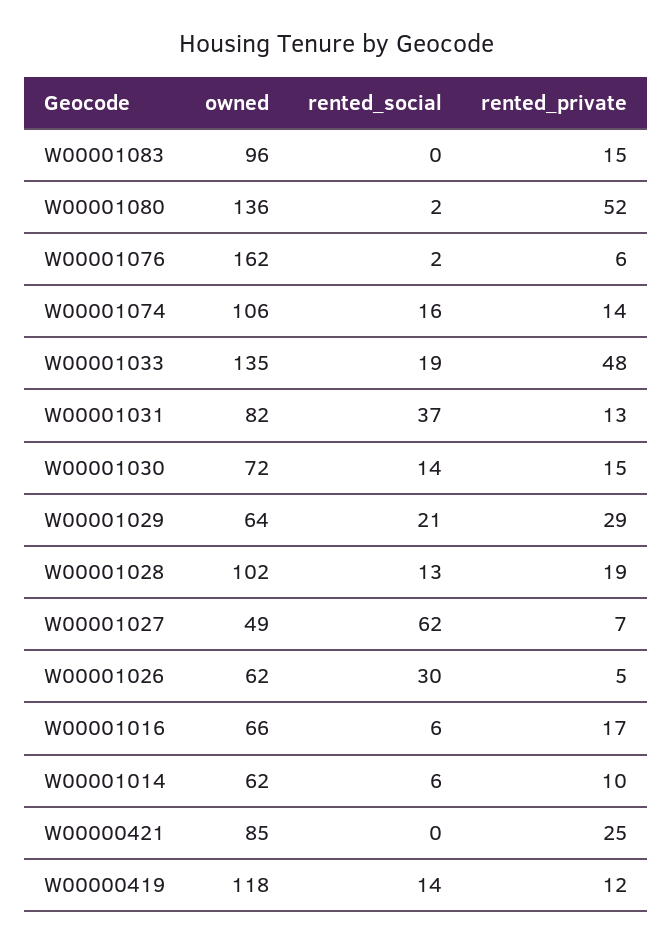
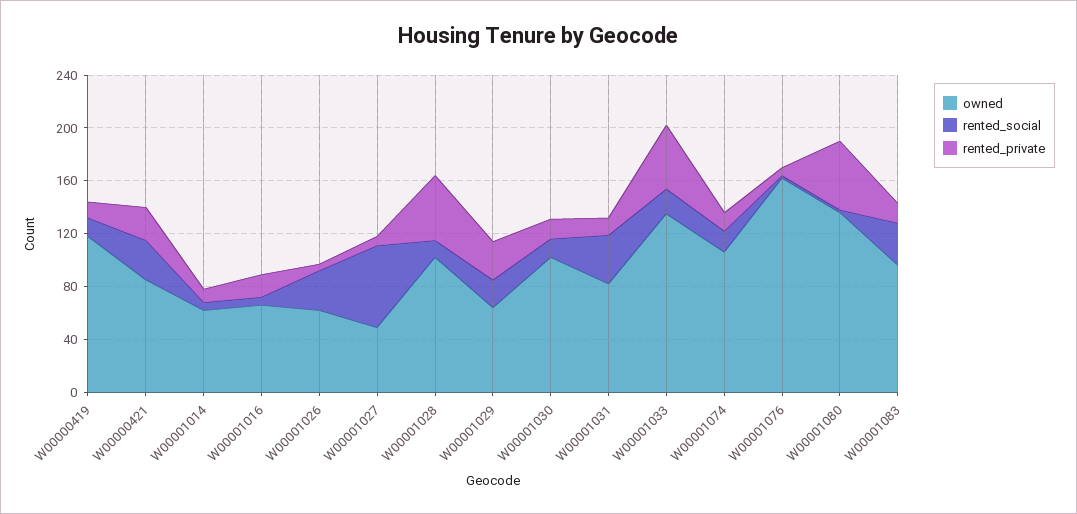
rented_social, W00001083: 0 -> 30
owned, W00001030: 72 -> 100
rented_private, W00001028: 19 -> 50
rented_social, W00000421: 0 -> 30

